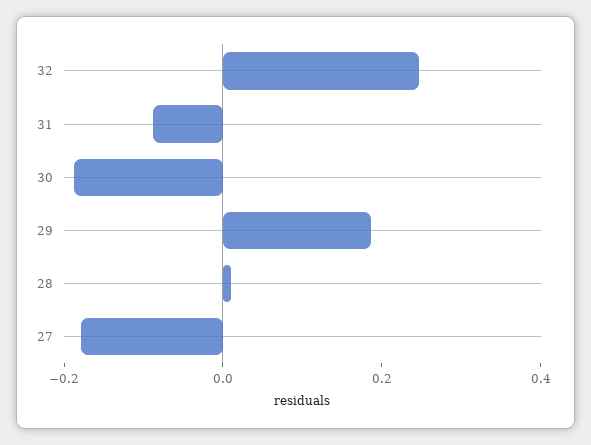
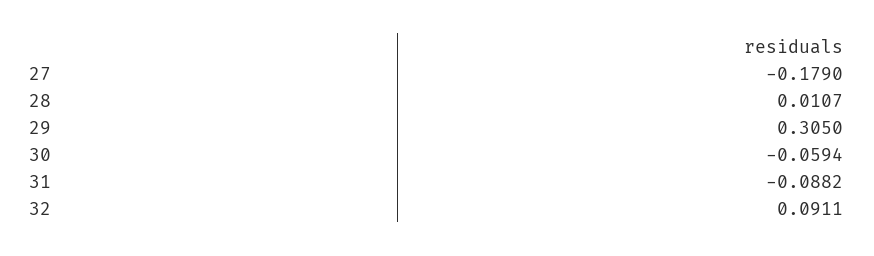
32: 0.25 -> 0.0911
30: -0.2 -> -0.0594
29: 0.2 -> 0.305

